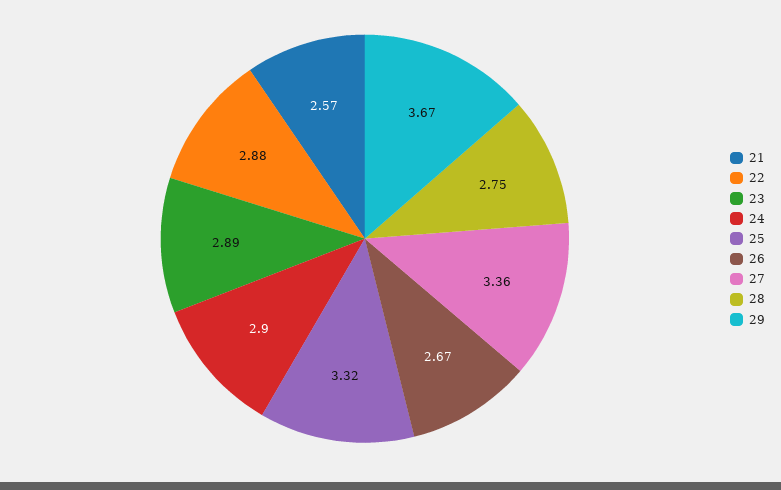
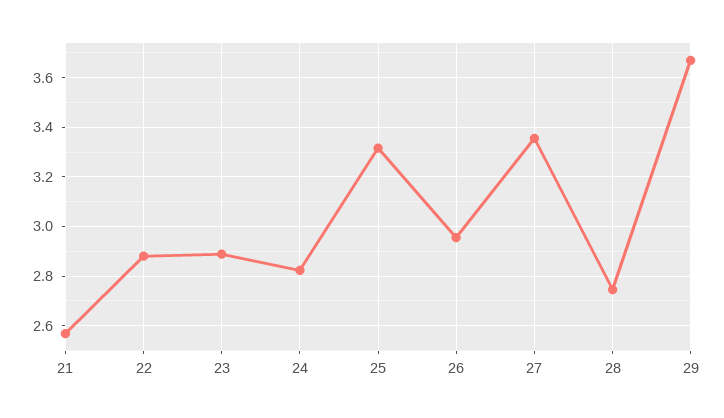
24: 2.9 -> 2.825
26: 2.67 -> 2.95

